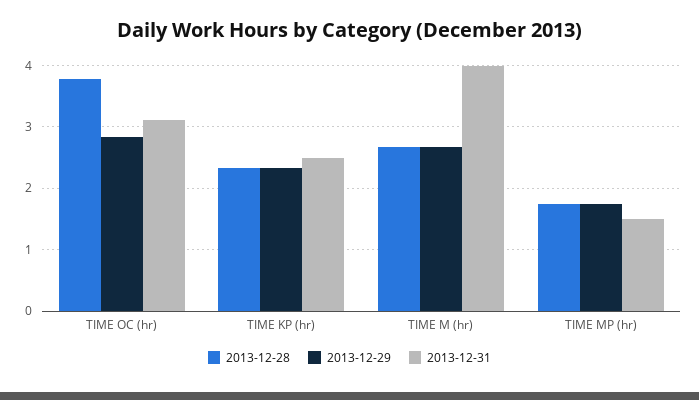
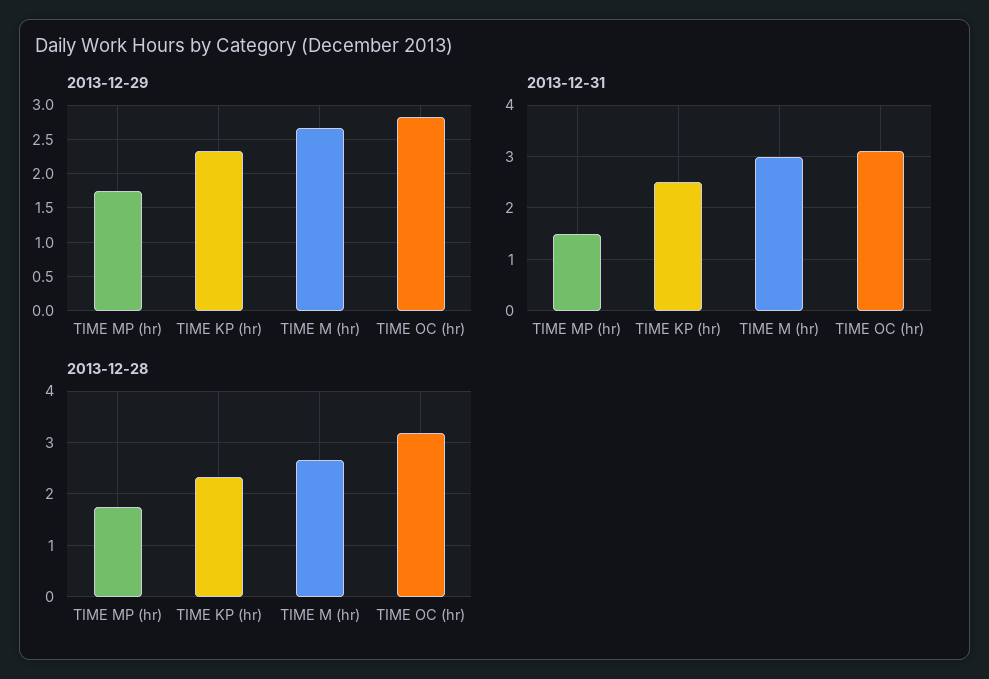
2013-12-28, TIME OC (hr): 3.8 -> 3.2
2013-12-31, TIME M (hr): 4 -> 3

